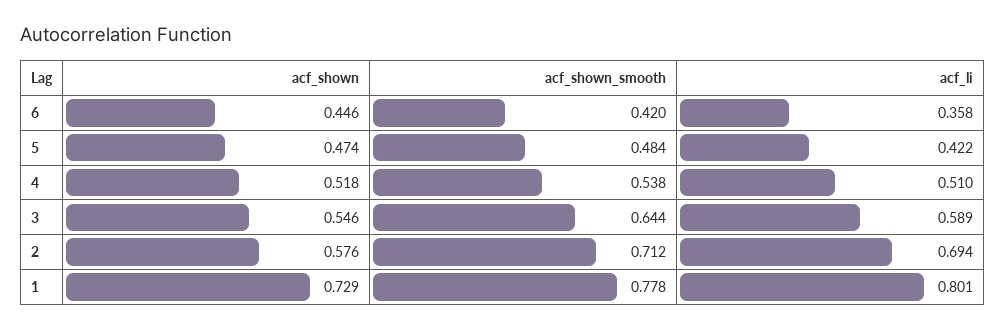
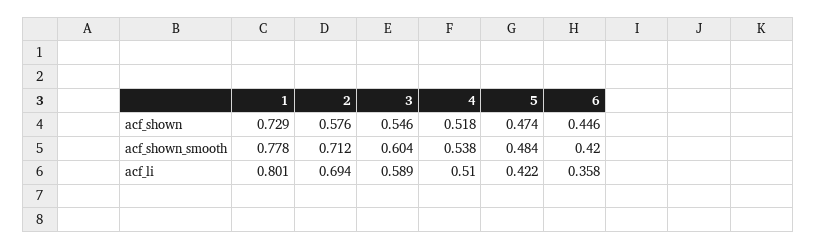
acf_shown_smooth, 3: 0.644 -> 0.604

